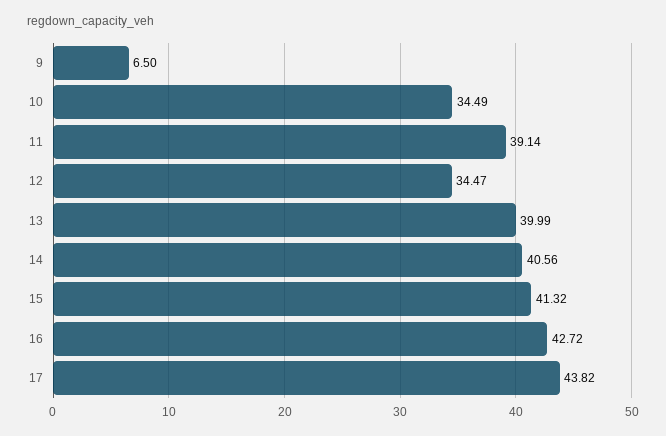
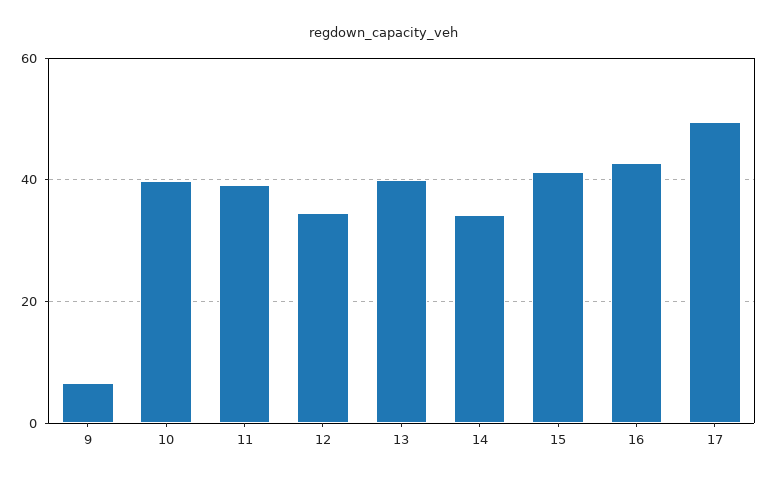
10: 34.49 -> 40
14: 40.56 -> 34
17: 43.82 -> 50

